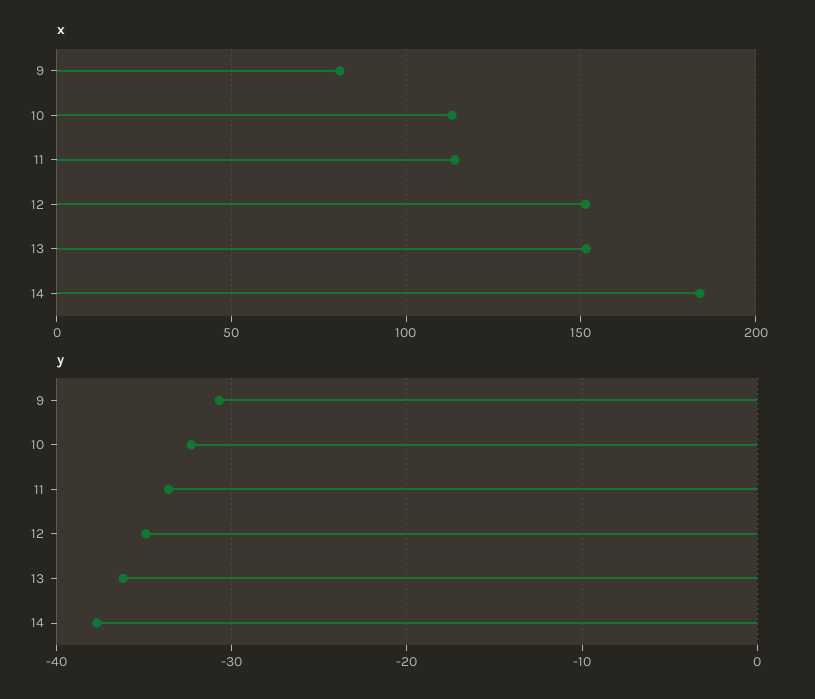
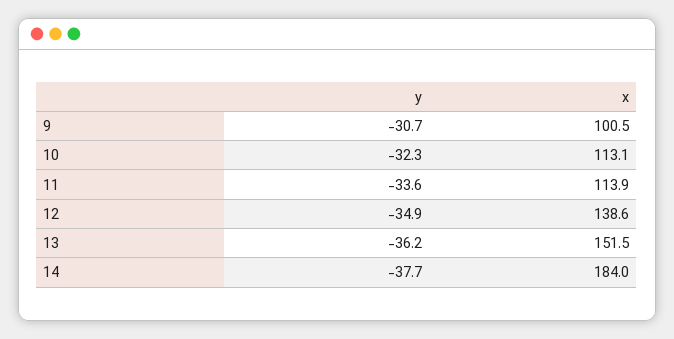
x, 9: 80 -> 100.5
x, 12: 150 -> 138.6

